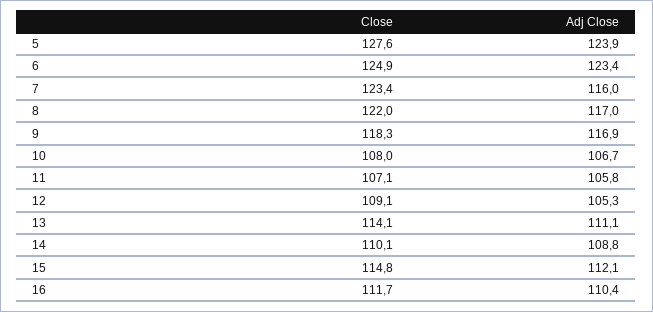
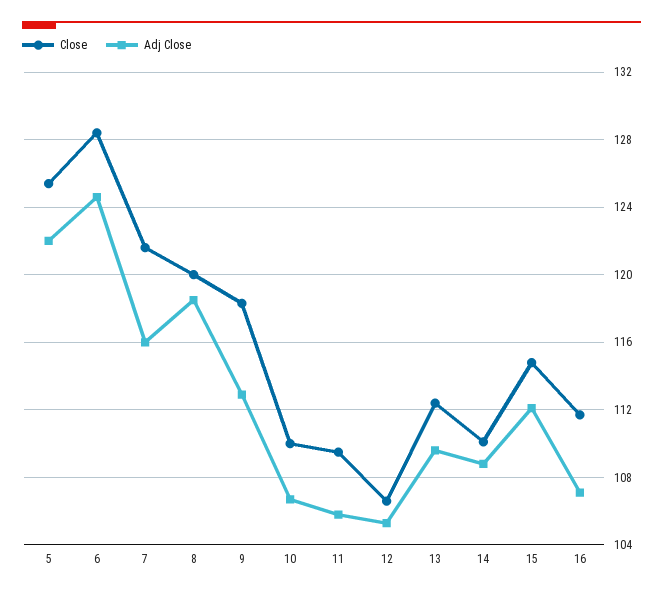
Close, 5: 127.6 -> 125.5
Adj Close, 5: 123.9 -> 122
Close, 6: 124.9 -> 128.5
Adj Close, 6: 123.4 -> 124.5
Close, 7: 123.4 -> 121.5
Close, 8: 122 -> 120
Adj Close, 8: 117 -> 118.5
Adj Close, 9: 116.9 -> 113
Close, 10: 108 -> 110
Close, 11: 107.1 -> 109.5
Close, 12: 109.1 -> 106.5
Close, 13: 114.1 -> 112.5
Adj Close, 13: 111.1 -> 109.5
Adj Close, 16: 110.4 -> 107

